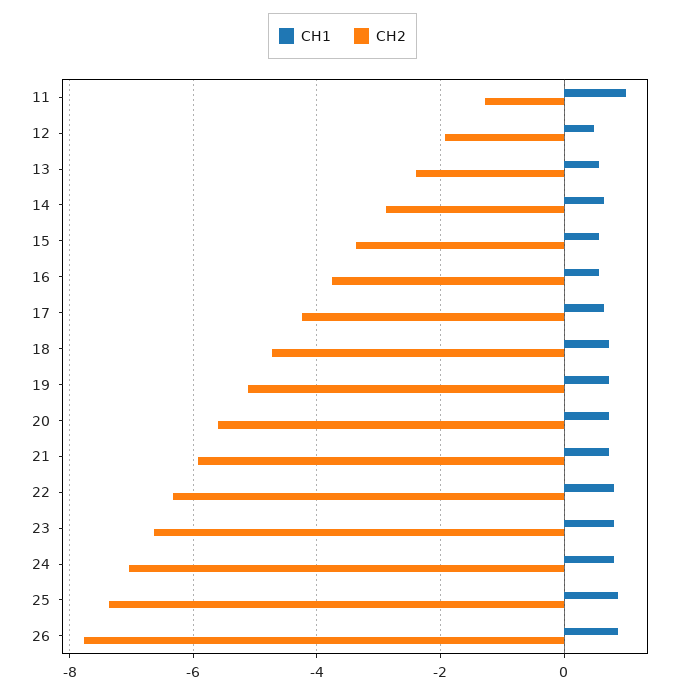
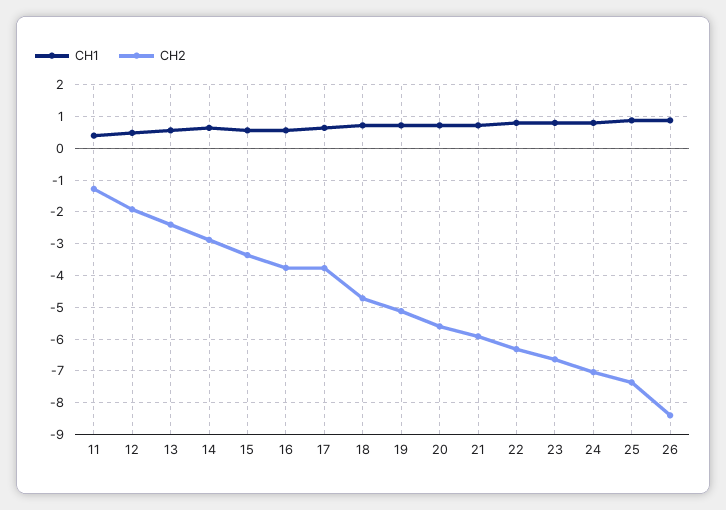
CH1, 11: 1 -> 0.4
CH2, 17: -4.2 -> -3.8
CH2, 26: -7.8 -> -8.4

